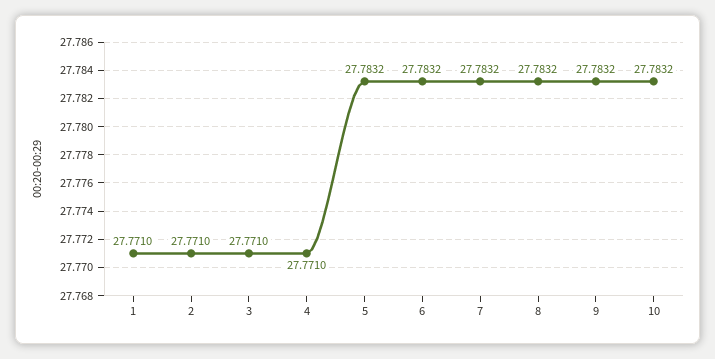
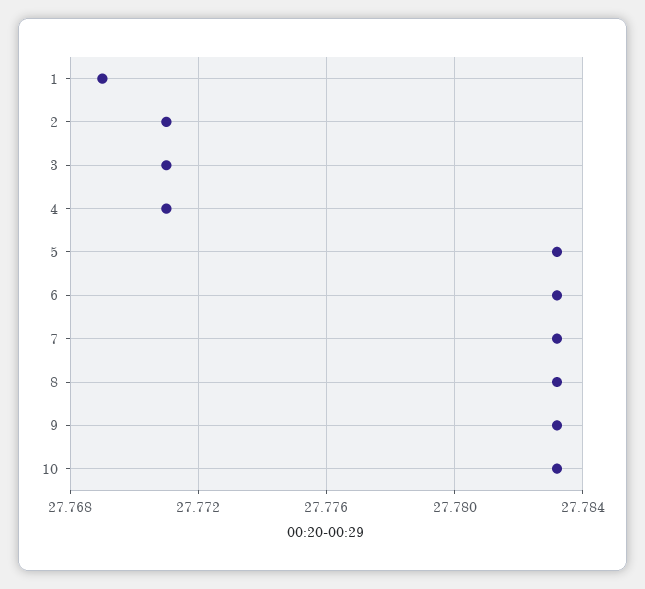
1: 27.771 -> 27.769

